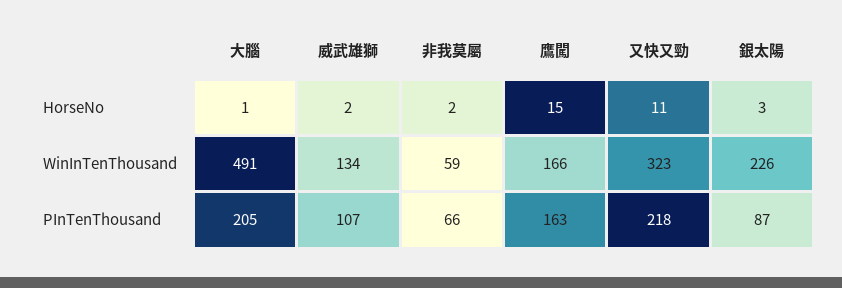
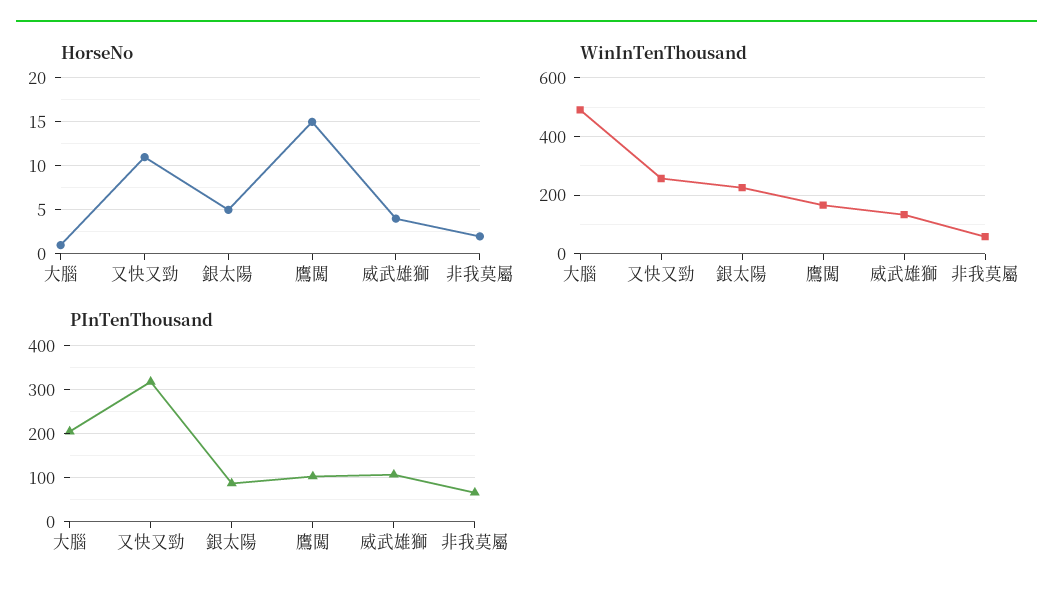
HorseNo, 威武雄獅: 2 -> 4
HorseNo, 銀太陽: 3 -> 5
WinInTenThousand, 又快又勁: 323 -> 250
PInTenThousand, 鷹闖: 163 -> 100
PInTenThousand, 又快又勁: 218 -> 320

